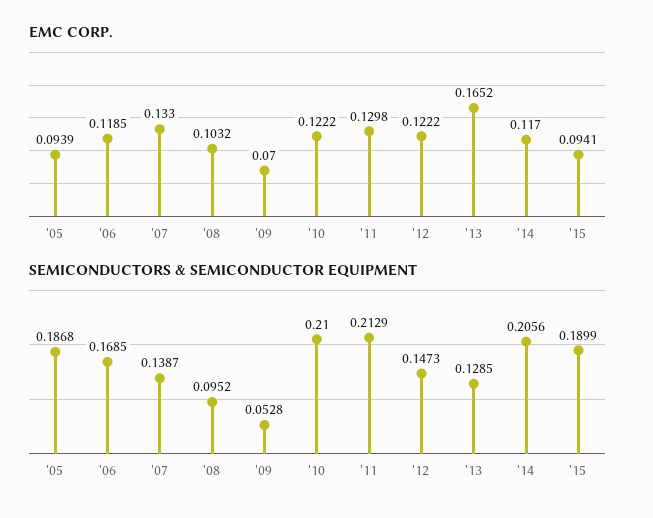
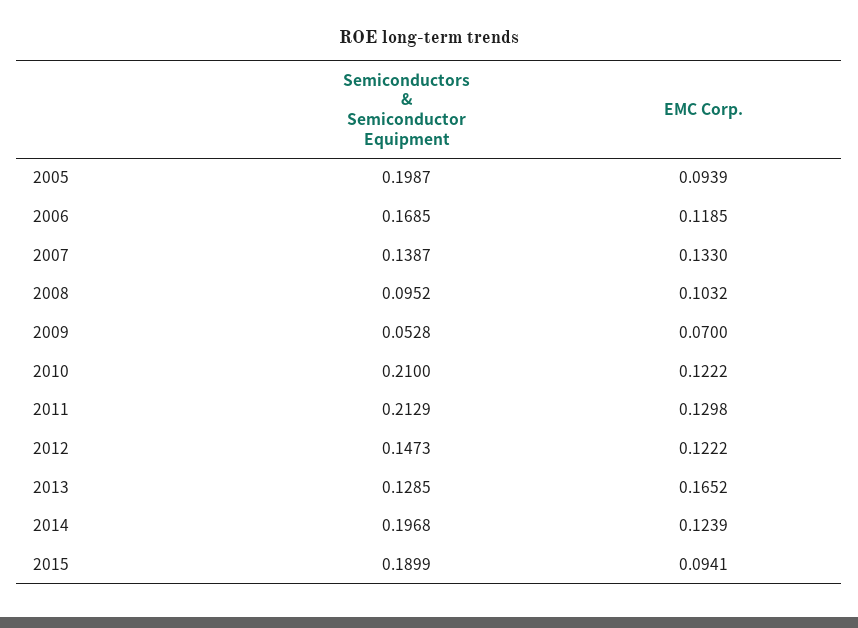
EMC CORP., '14: 0.117 -> 0.1239
SEMICONDUCTORS & SEMICONDUCTOR EQUIPMENT, '05: 0.1868 -> 0.1987
SEMICONDUCTORS & SEMICONDUCTOR EQUIPMENT, '14: 0.2056 -> 0.1968

